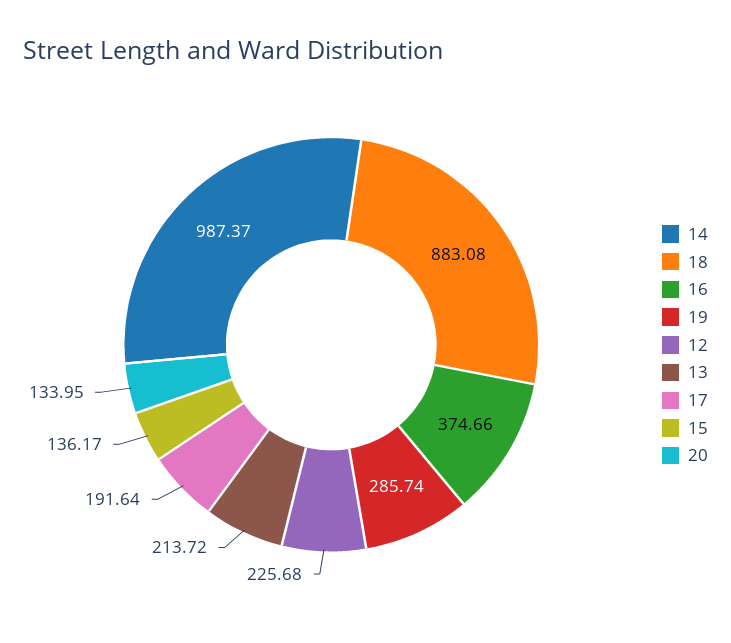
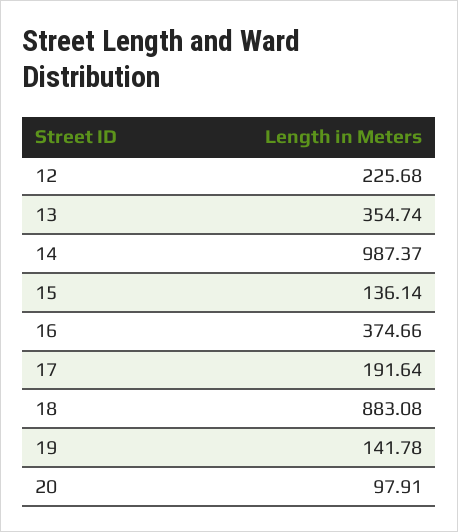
19: 285.74 -> 141.78
13: 213.72 -> 354.74
15: 136.17 -> 136.14
20: 133.95 -> 97.91

